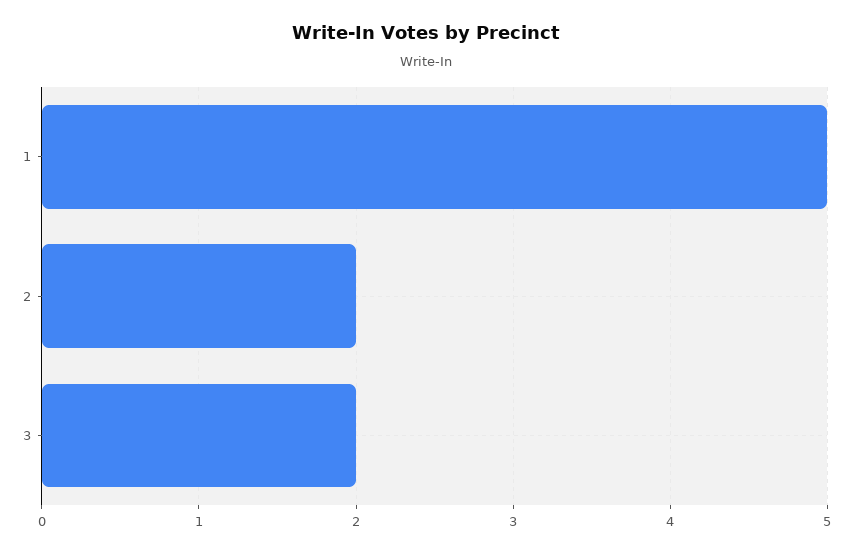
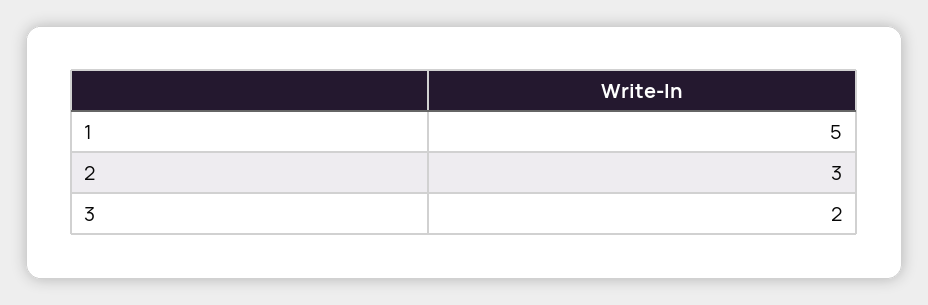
2: 2 -> 3

